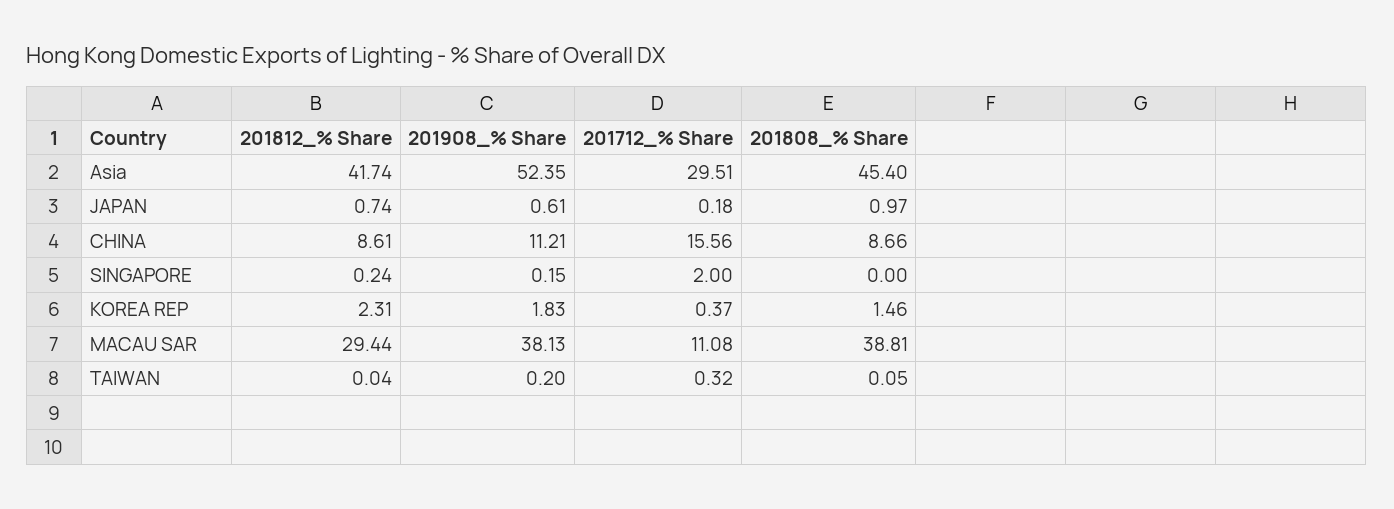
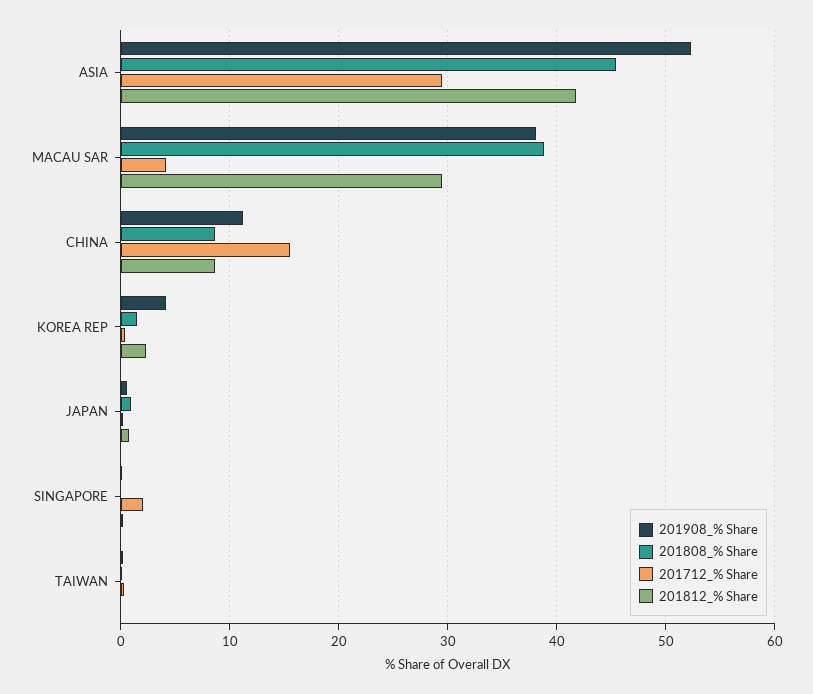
201908_% Share, KOREA REP: 1.83 -> 4
201712_% Share, MACAU SAR: 11.08 -> 4

